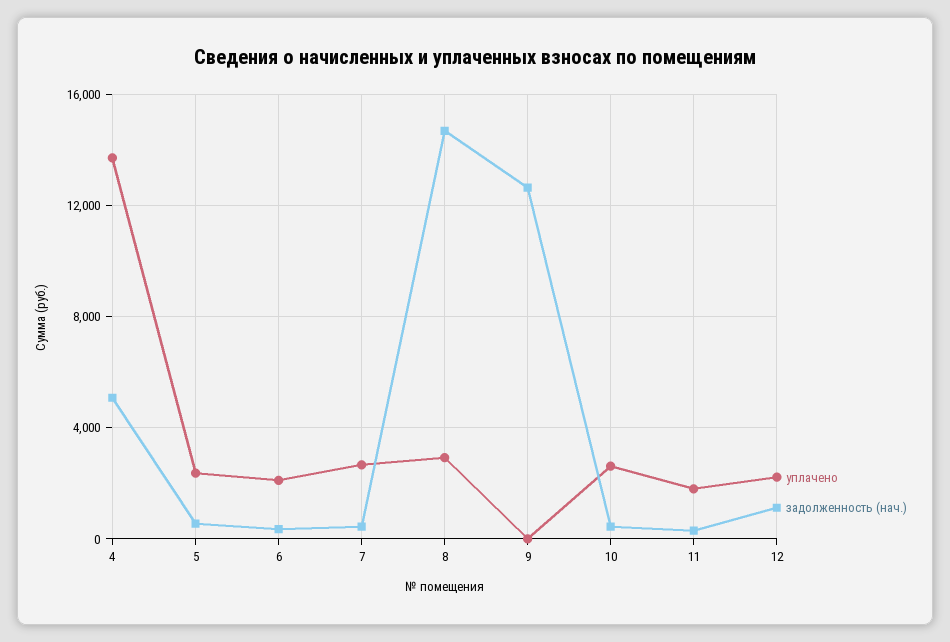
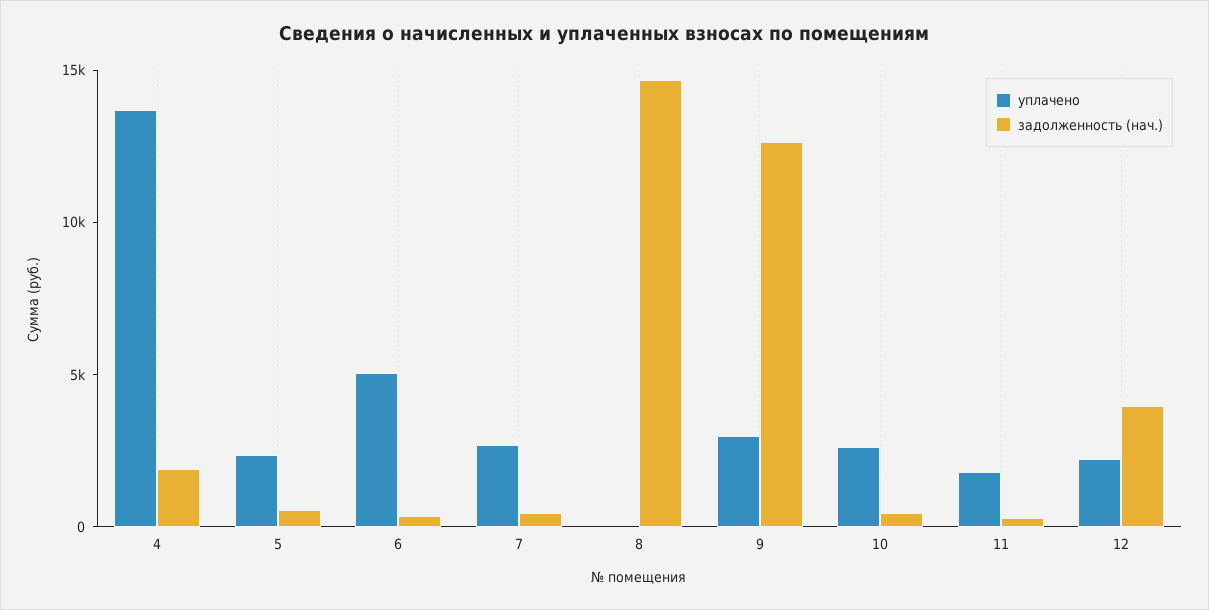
задолженность (нач.), 4: 5000 -> 2000
уплачено, 6: 2000 -> 5000
уплачено, 8: 3000 -> 0
уплачено, 9: 0 -> 3000
задолженность (нач.), 12: 1000 -> 4000

